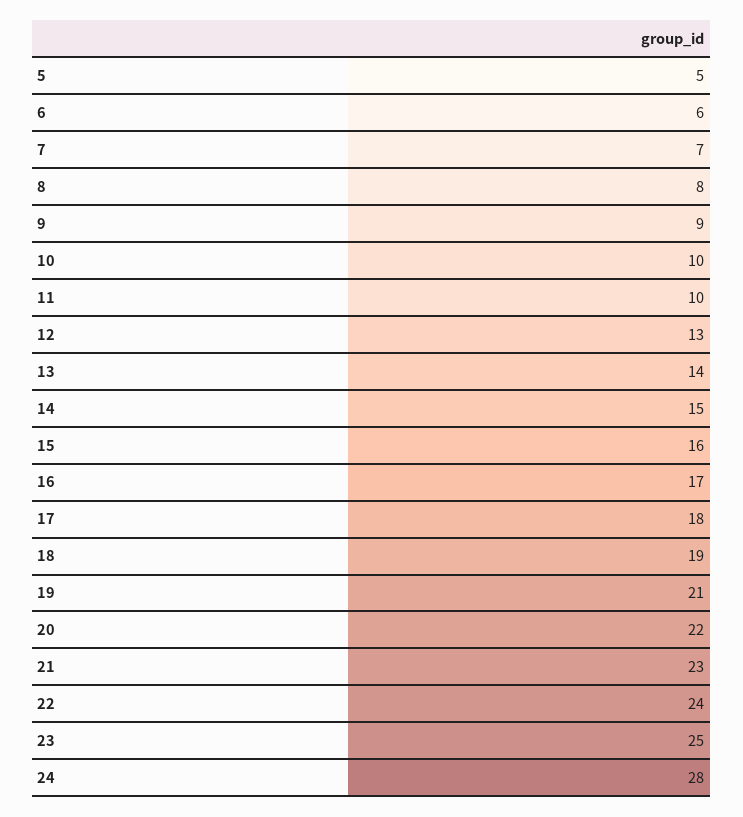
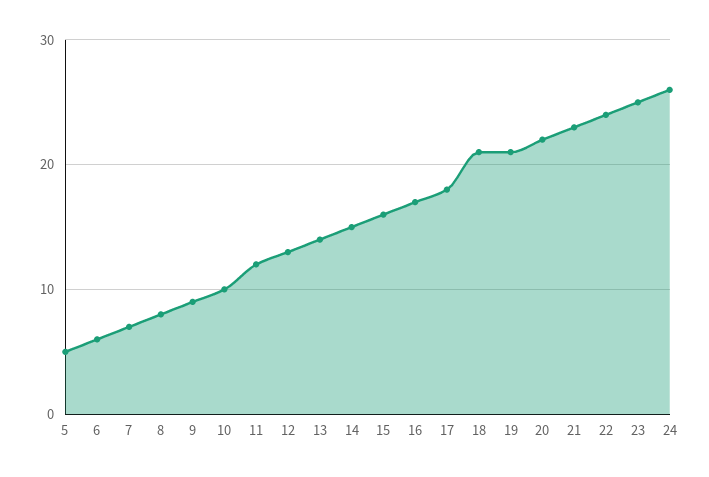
11: 10 -> 12
18: 19 -> 21
24: 28 -> 26

